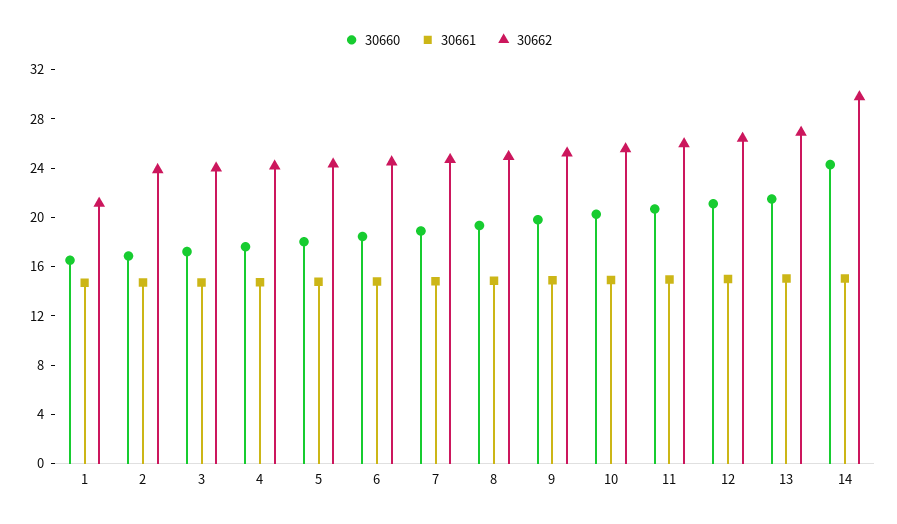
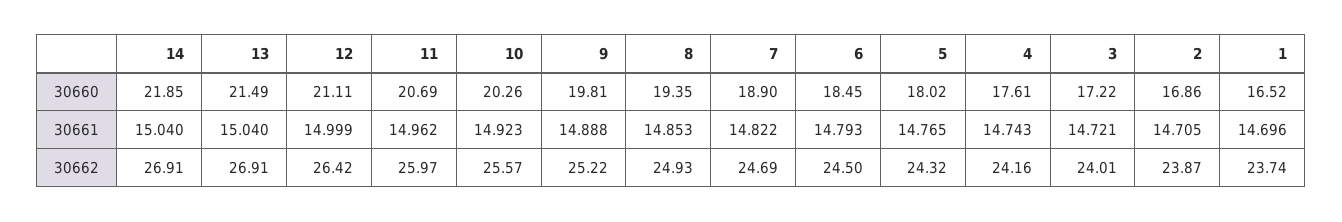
30662, 1: 21 -> 23.74
30660, 14: 24 -> 21.85
30662, 14: 30 -> 26.91

